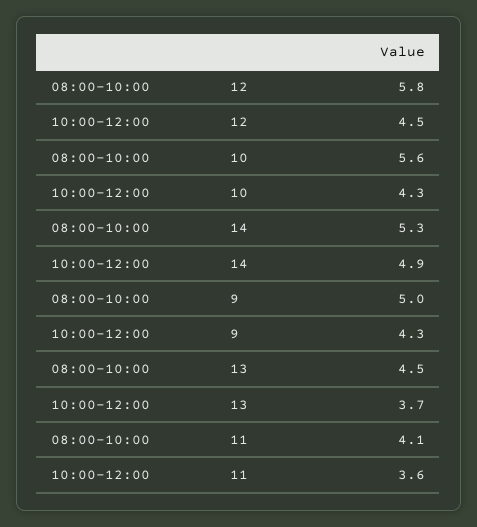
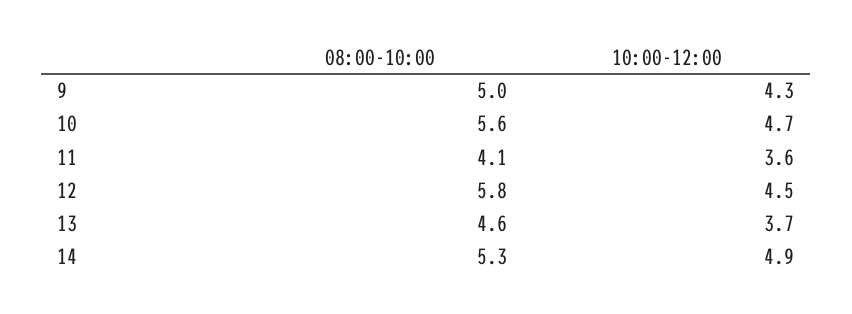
10:00-12:00, 10: 4.3 -> 4.7
08:00-10:00, 13: 4.5 -> 4.6

